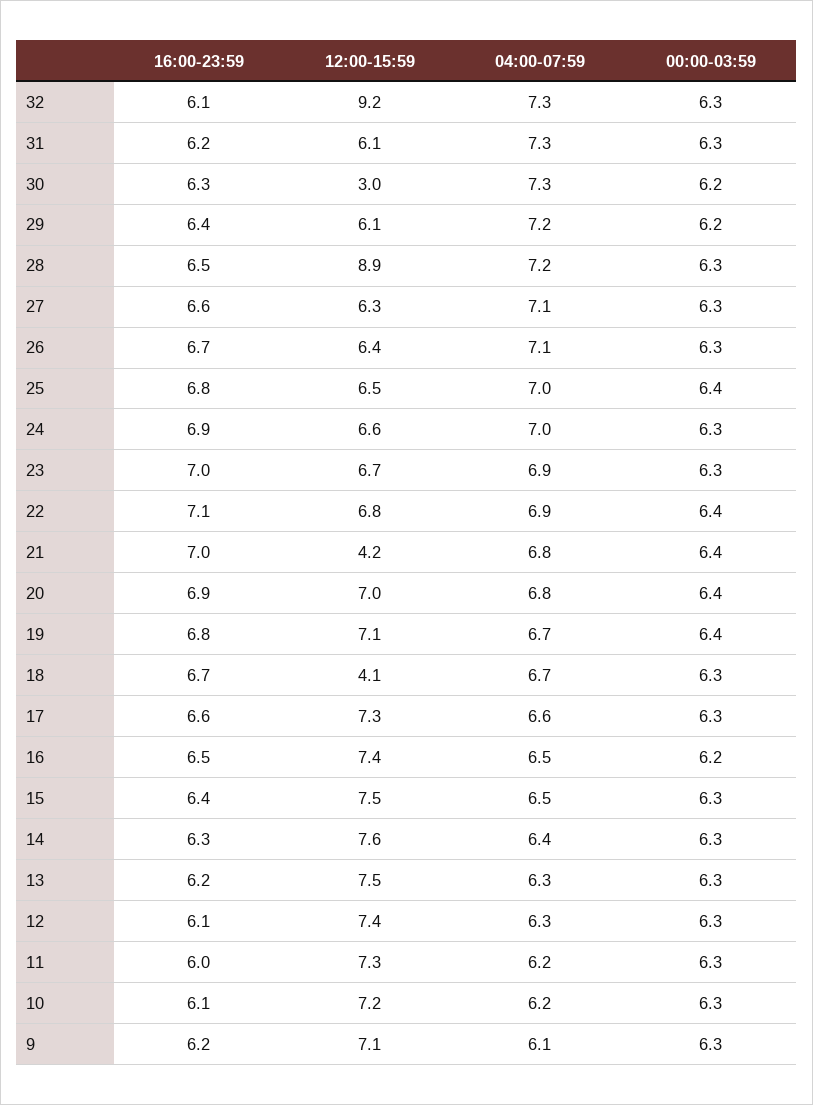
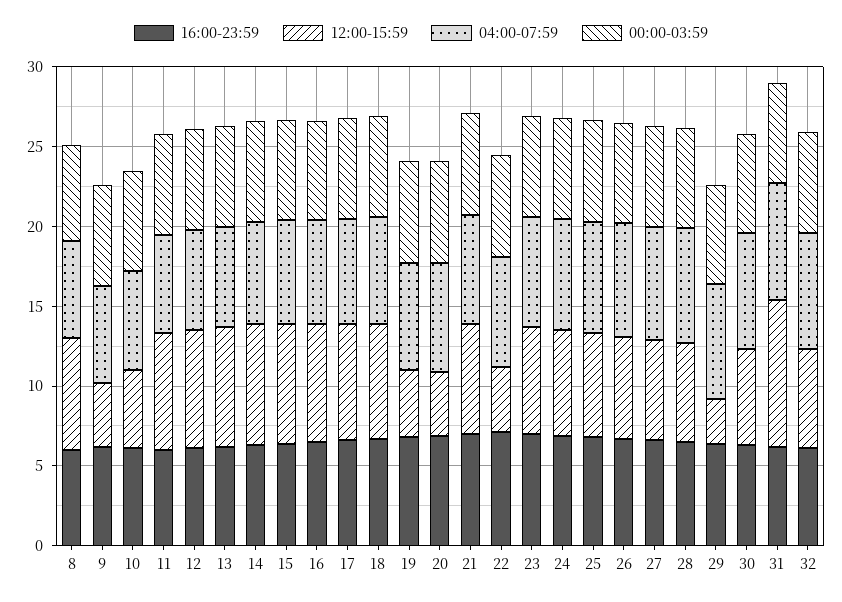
12:00-15:59, 32: 9.2 -> 6
12:00-15:59, 31: 6.1 -> 9
12:00-15:59, 30: 3 -> 6
12:00-15:59, 29: 6.1 -> 3
12:00-15:59, 28: 8.9 -> 6
12:00-15:59, 22: 6.8 -> 4
12:00-15:59, 21: 4.2 -> 7
12:00-15:59, 20: 7 -> 4
12:00-15:59, 19: 7.1 -> 4
12:00-15:59, 18: 4.1 -> 7
12:00-15:59, 10: 7.2 -> 5
12:00-15:59, 9: 7.1 -> 4
16:00-23:59, 8: none -> 6
12:00-15:59, 8: none -> 7
04:00-07:59, 8: none -> 6
00:00-03:59, 8: none -> 6

